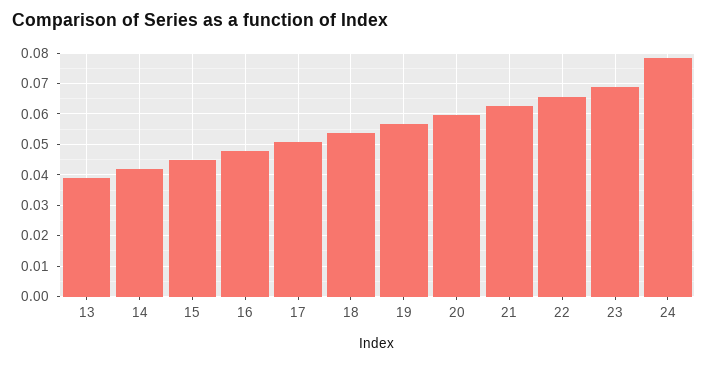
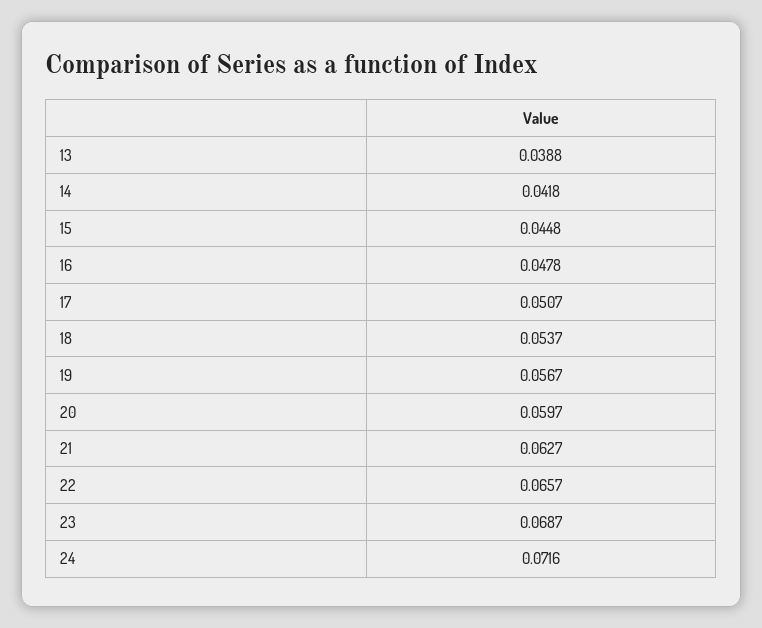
24: 0.078 -> 0.0716

